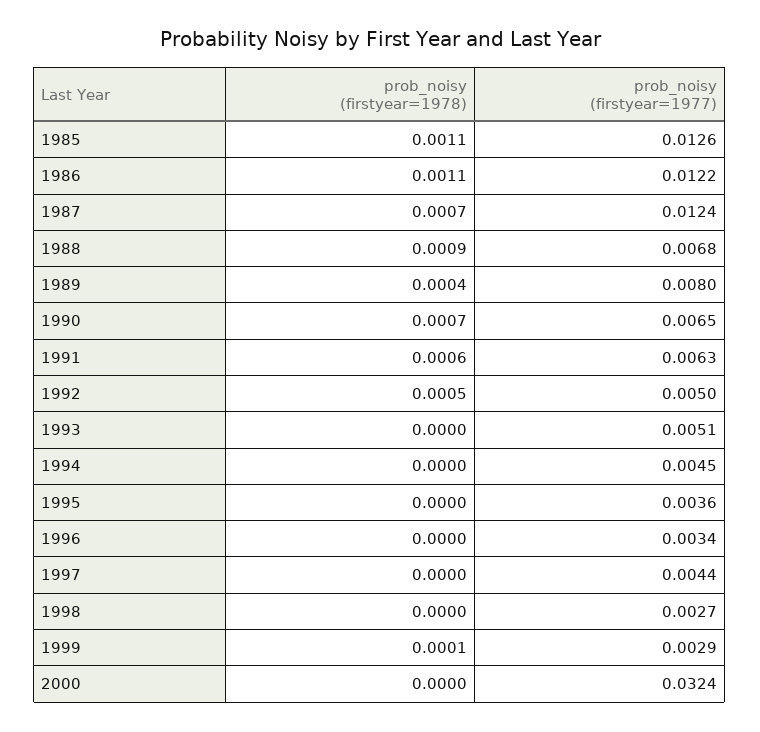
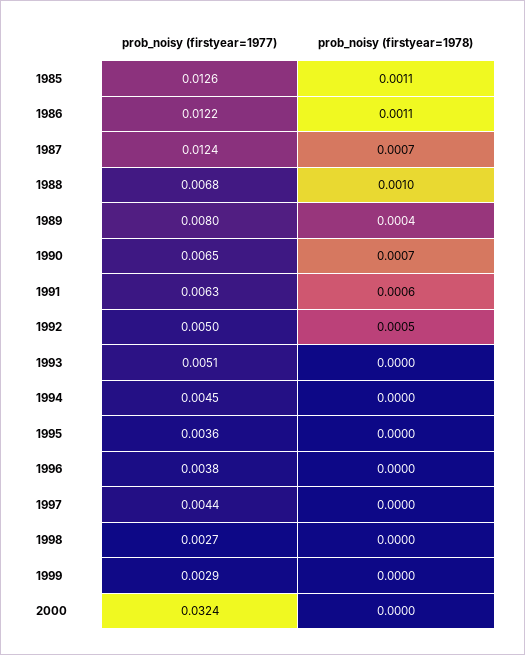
prob_noisy (firstyear=1978), 1988: 0.0009 -> 0.001
prob_noisy (firstyear=1977), 1996: 0.0034 -> 0.0038
prob_noisy (firstyear=1978), 1999: 0.0001 -> 0

